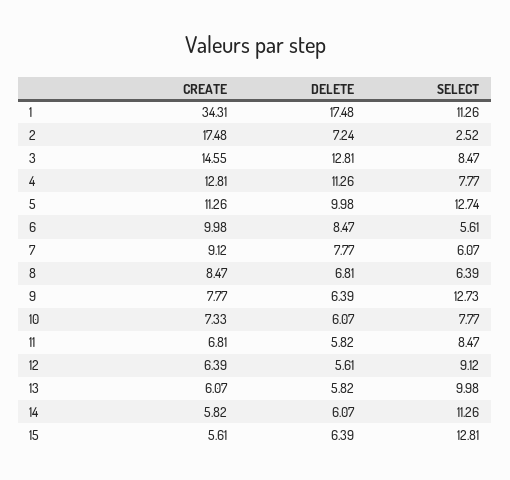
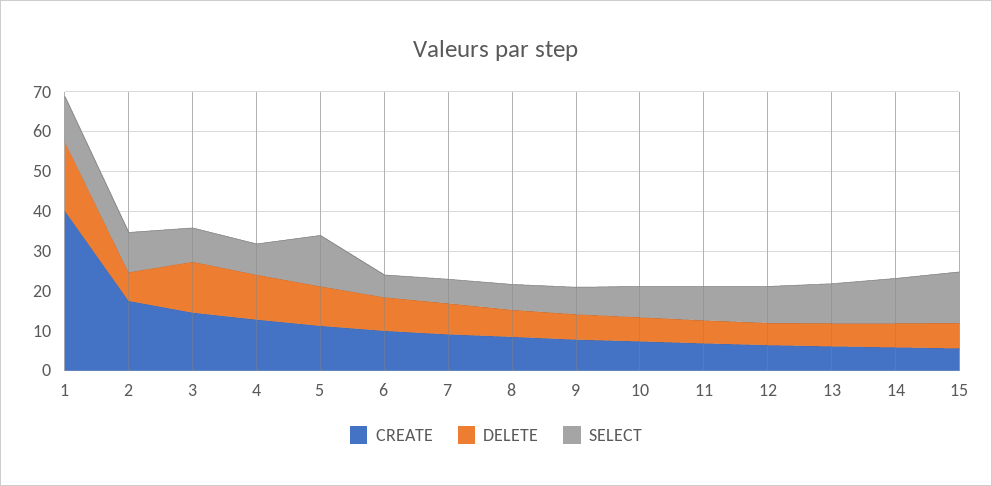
CREATE, 1: 34.31 -> 40
SELECT, 2: 2.52 -> 10
SELECT, 9: 12.73 -> 7.5

